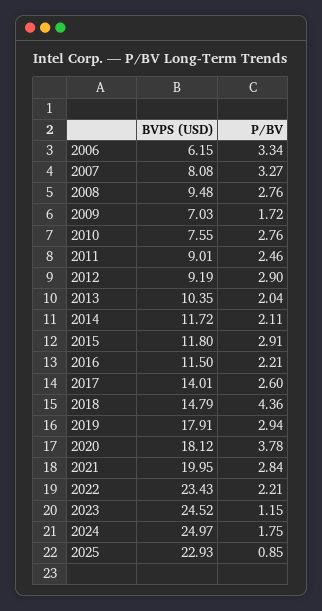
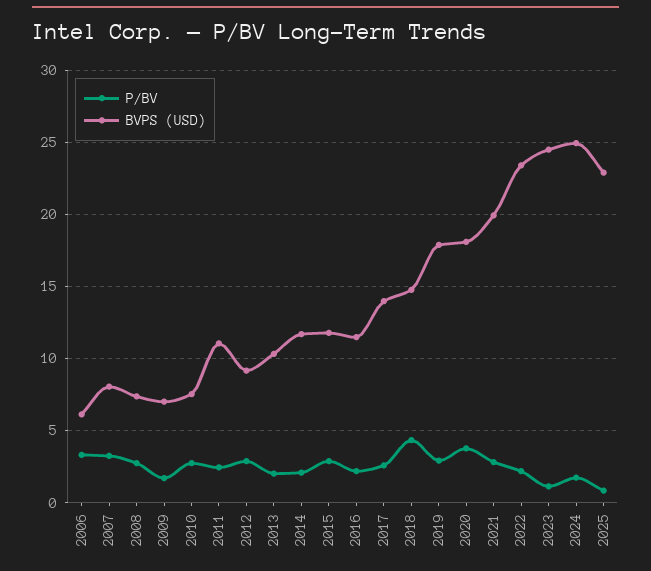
BVPS (USD), 2008: 9.48 -> 7.5
BVPS (USD), 2011: 9.01 -> 11

